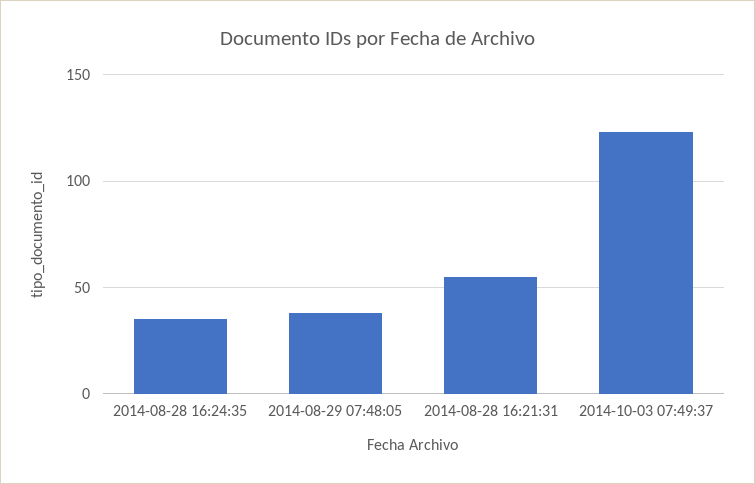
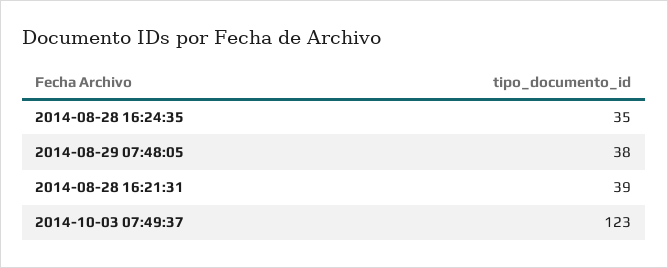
2014-08-28 16:21:31: 55 -> 39

